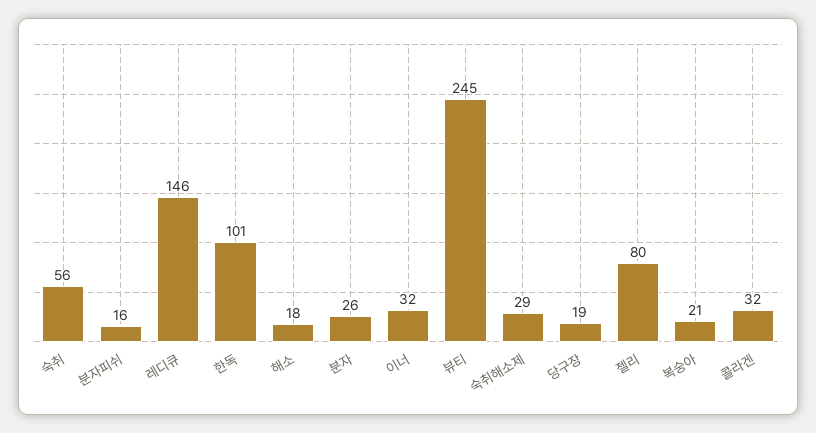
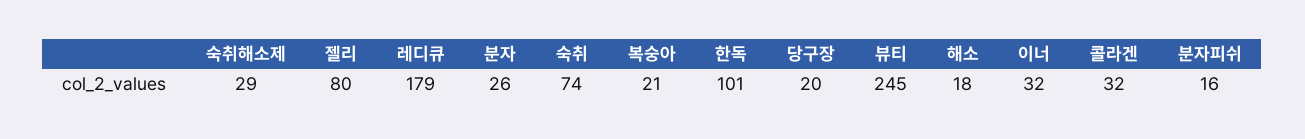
숙취: 56 -> 74
레디큐: 146 -> 179
당구장: 19 -> 20

